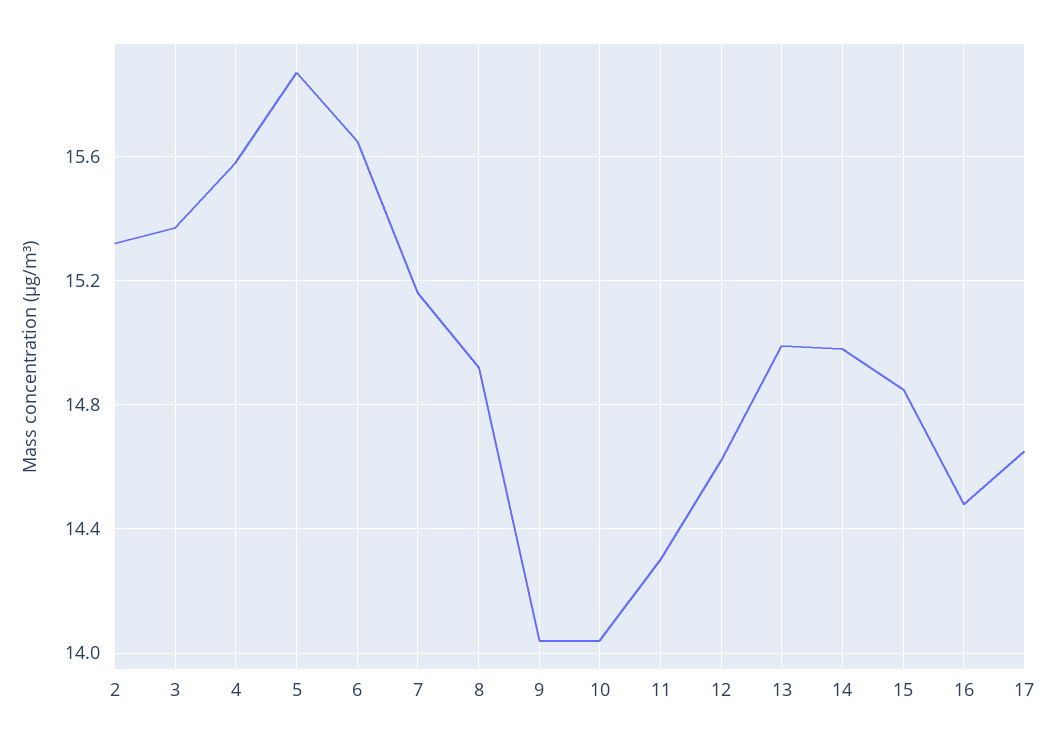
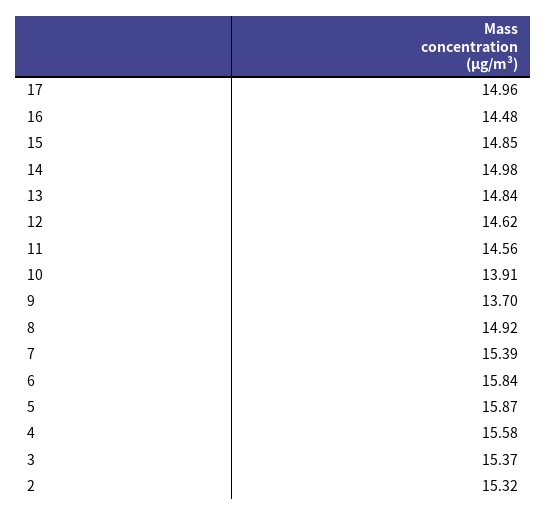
6: 15.65 -> 15.84
7: 15.15 -> 15.39
9: 14.05 -> 13.7
10: 14.05 -> 13.91
11: 14.3 -> 14.56
13: 15 -> 14.84
17: 14.65 -> 14.96

